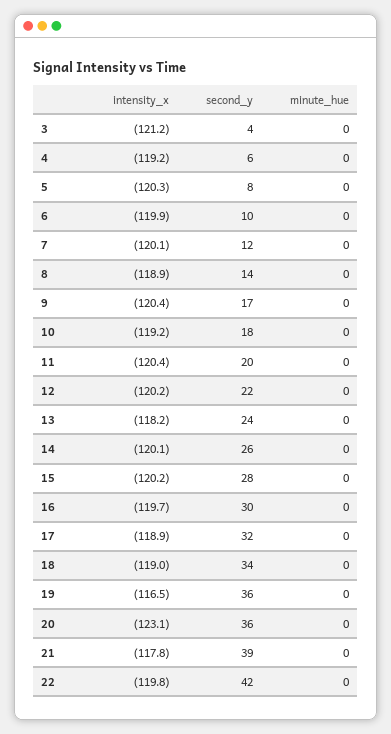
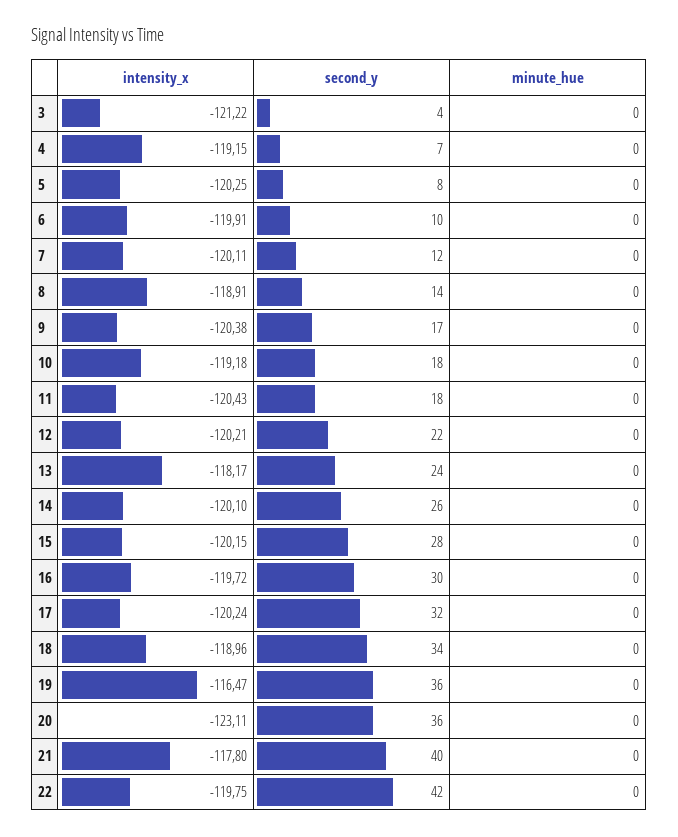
second_y, 4: 6 -> 7
second_y, 11: 20 -> 18
intensity_x, 17: -118.9 -> -120.24
second_y, 21: 39 -> 40

